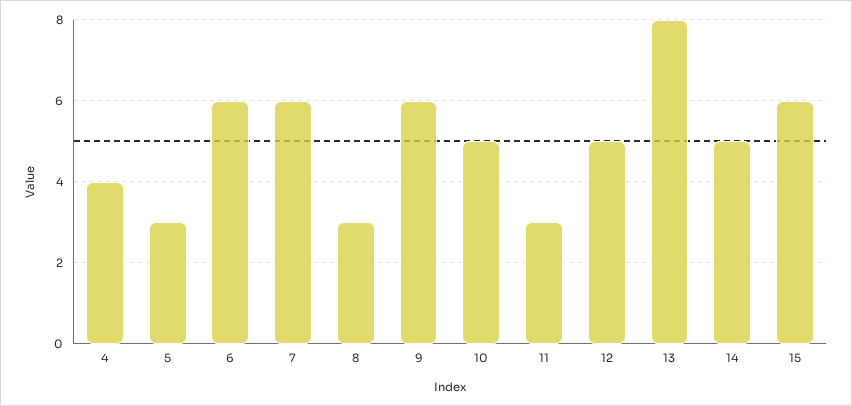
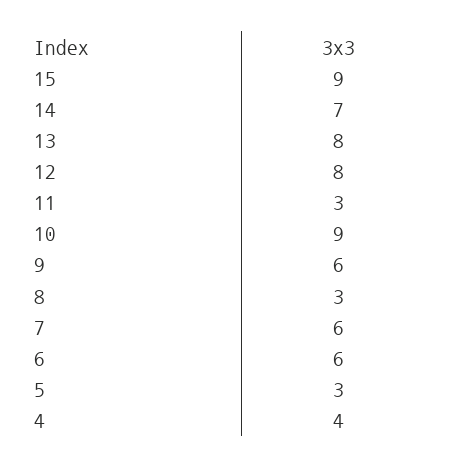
10: 5 -> 9
12: 5 -> 8
14: 5 -> 7
15: 6 -> 9

